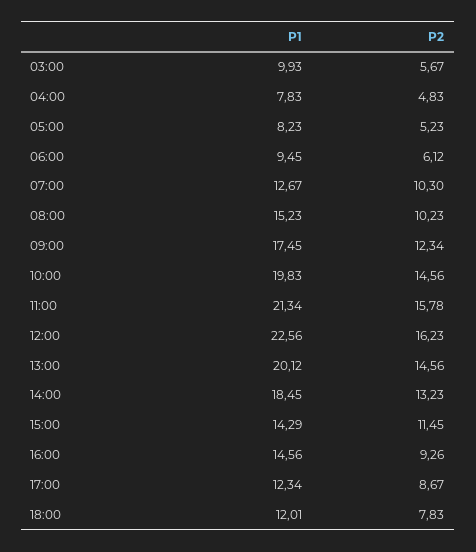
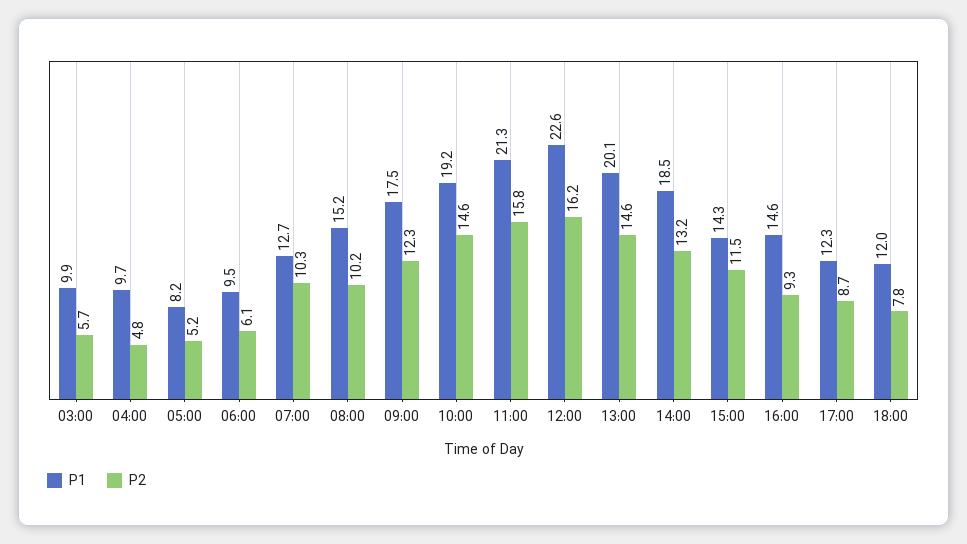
P1, 04:00: 7.83 -> 9.7
P1, 10:00: 19.83 -> 19.2

